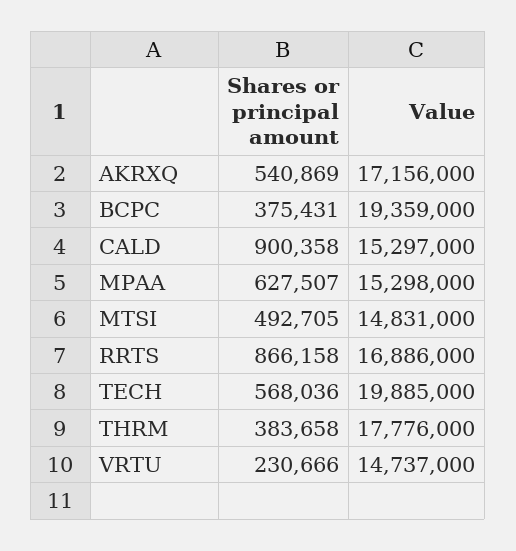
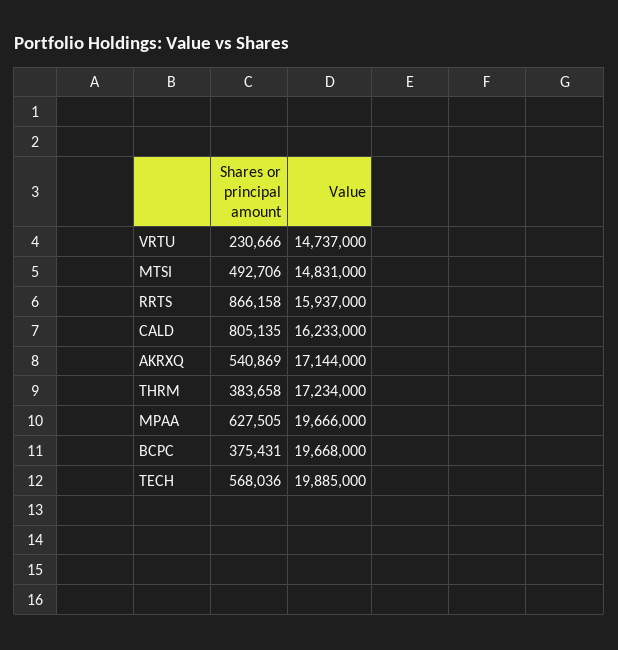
Value, AKRXQ: 17156000 -> 17144000
Value, BCPC: 19359000 -> 19668000
Shares or principal amount, CALD: 900358 -> 805135
Value, CALD: 15297000 -> 16233000
Shares or principal amount, MPAA: 627507 -> 627505
Value, MPAA: 15298000 -> 19666000
Shares or principal amount, MTSI: 492705 -> 492706
Value, RRTS: 16886000 -> 15937000
Value, THRM: 17776000 -> 17234000

